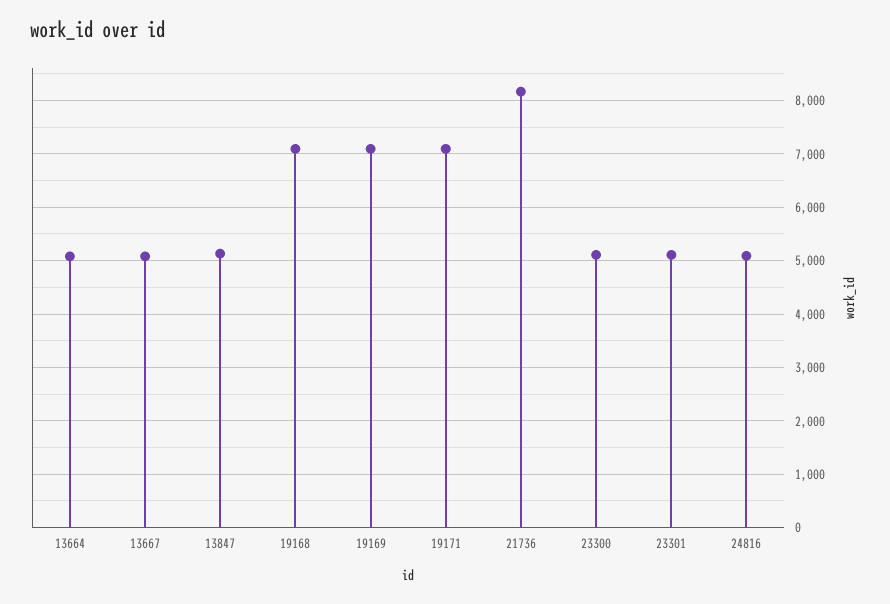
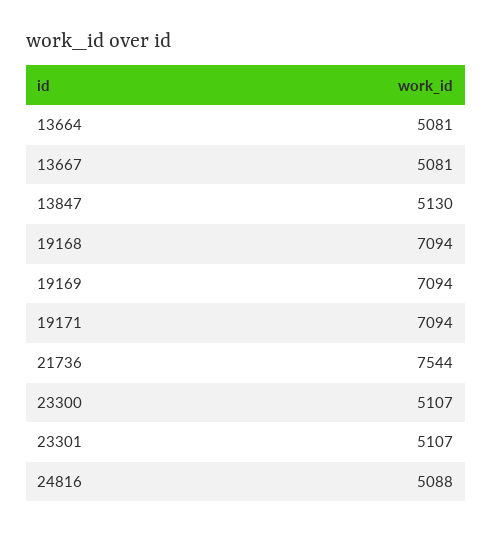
21736: 8200 -> 7544

